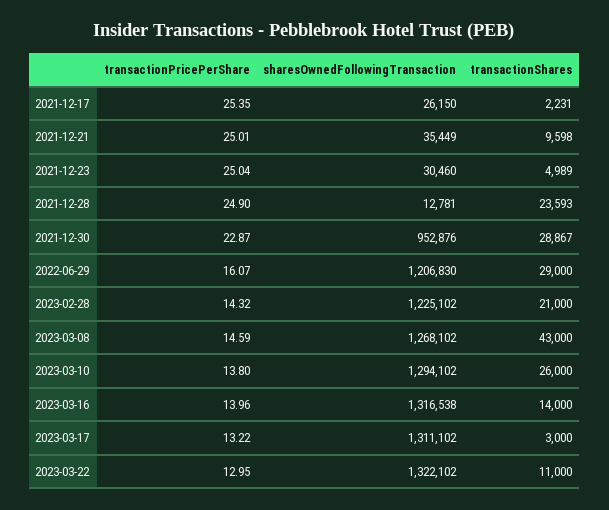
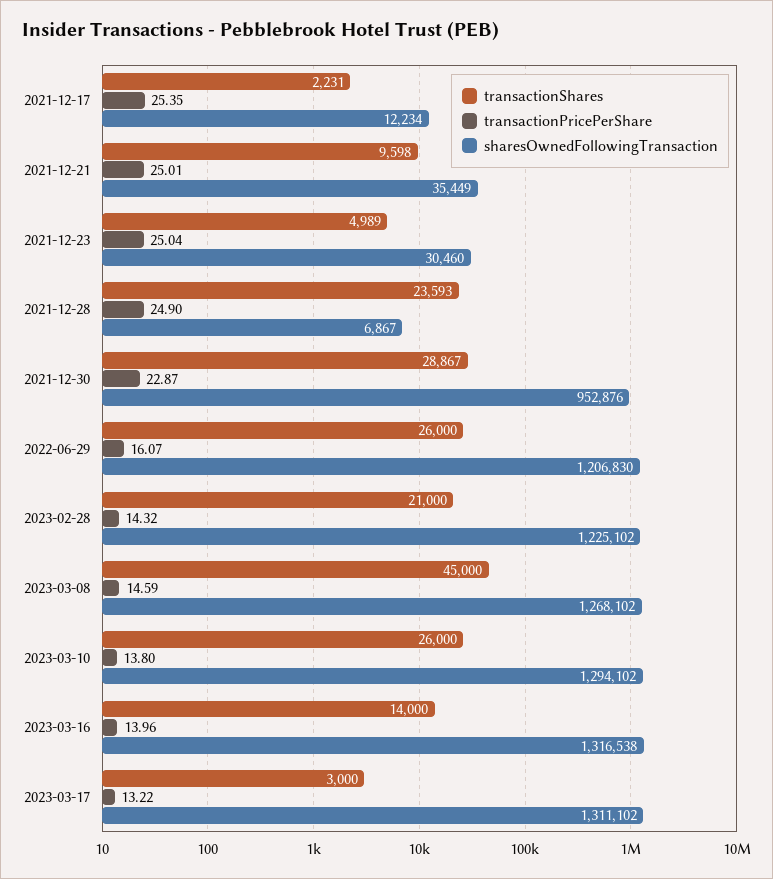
sharesOwnedFollowingTransaction, 2021-12-17: 26150 -> 12234
sharesOwnedFollowingTransaction, 2021-12-28: 12781 -> 6867
transactionShares, 2022-06-29: 29000 -> 26000
transactionShares, 2023-03-08: 43000 -> 45000
transactionPricePerShare, 2023-03-22: 12.95 -> none
sharesOwnedFollowingTransaction, 2023-03-22: 1322102 -> none
transactionShares, 2023-03-22: 11000 -> none

